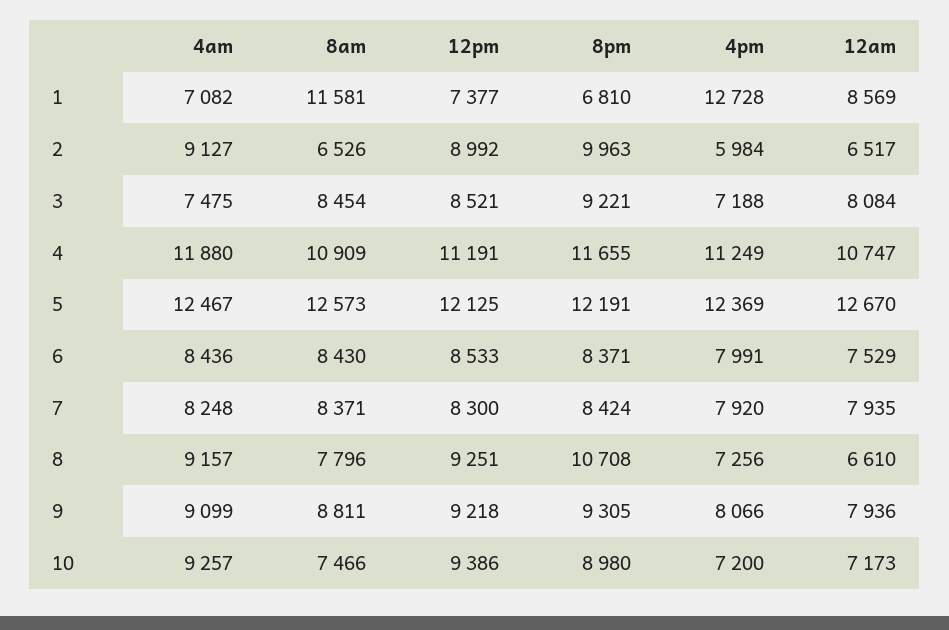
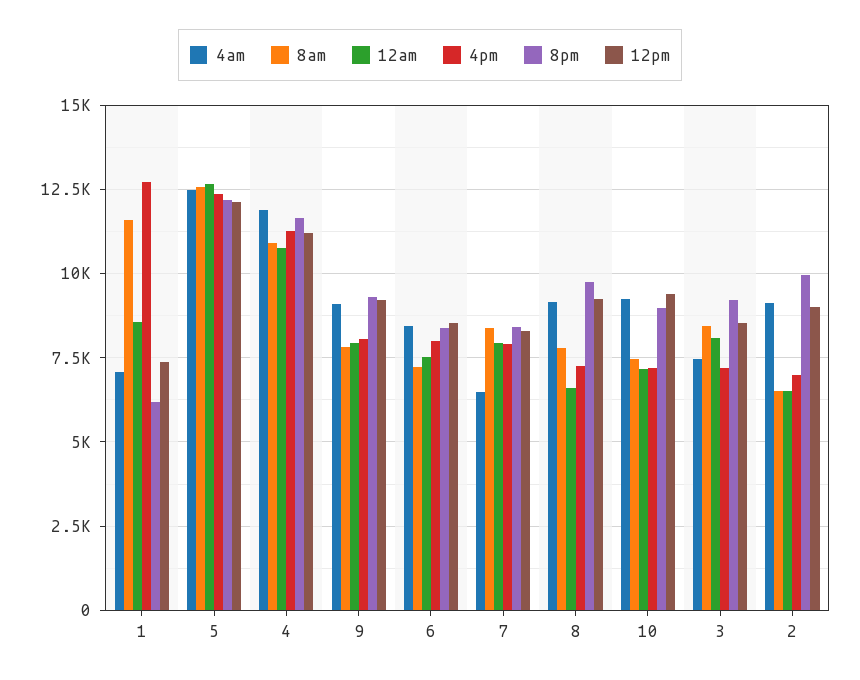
8pm, 1: 6810 -> 6250
4pm, 2: 5984 -> 7000
8am, 6: 8430 -> 7250
4am, 7: 8248 -> 6500
8pm, 8: 10708 -> 9750
8am, 9: 8811 -> 7750

